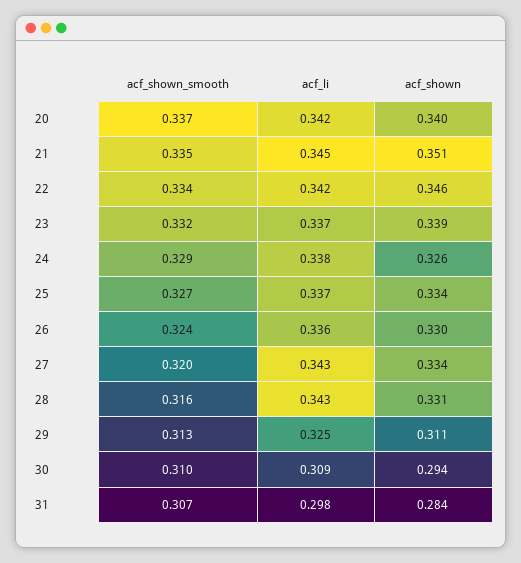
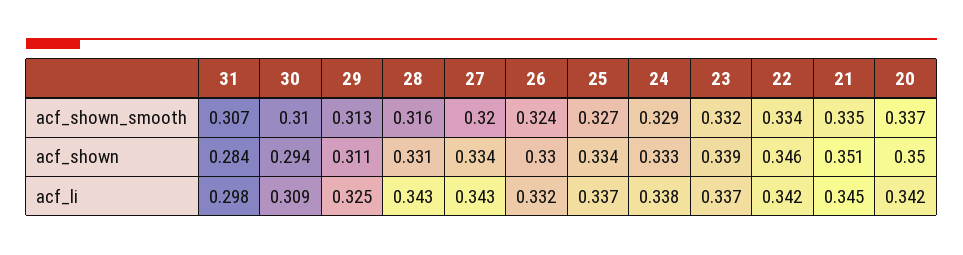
acf_shown, 20: 0.34 -> 0.35
acf_shown, 24: 0.326 -> 0.333
acf_li, 26: 0.336 -> 0.332

